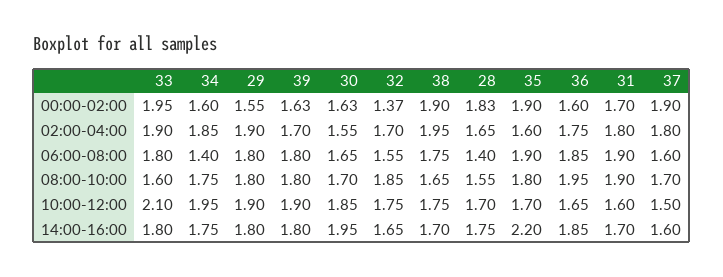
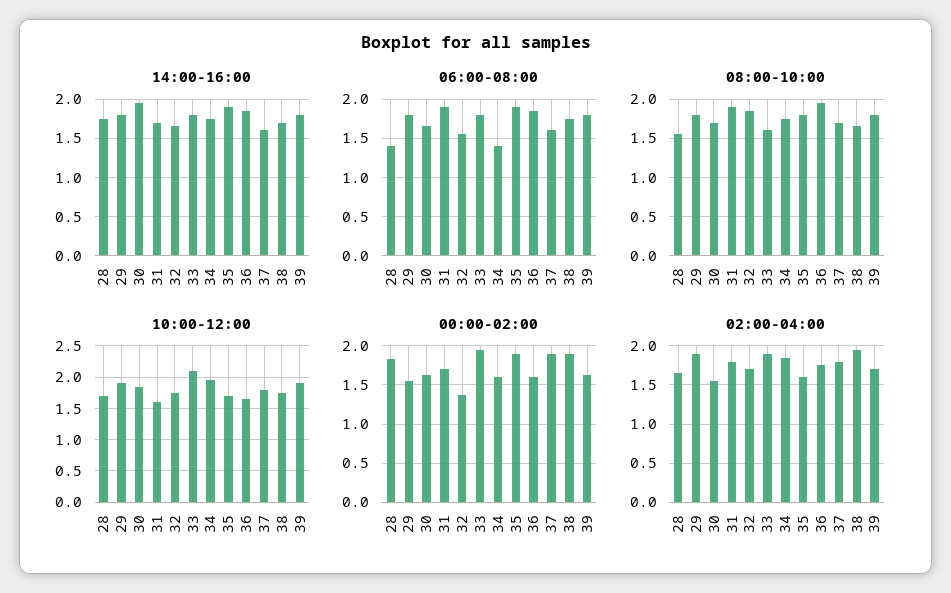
10:00-12:00, 37: 1.5 -> 1.8
14:00-16:00, 35: 2.2 -> 1.9

